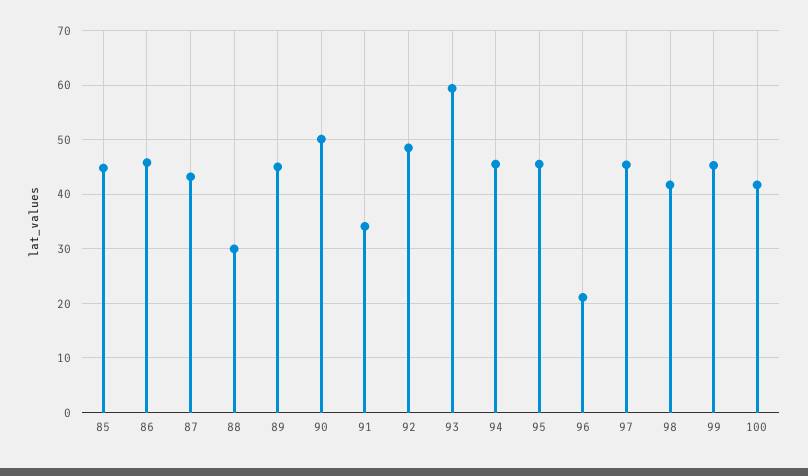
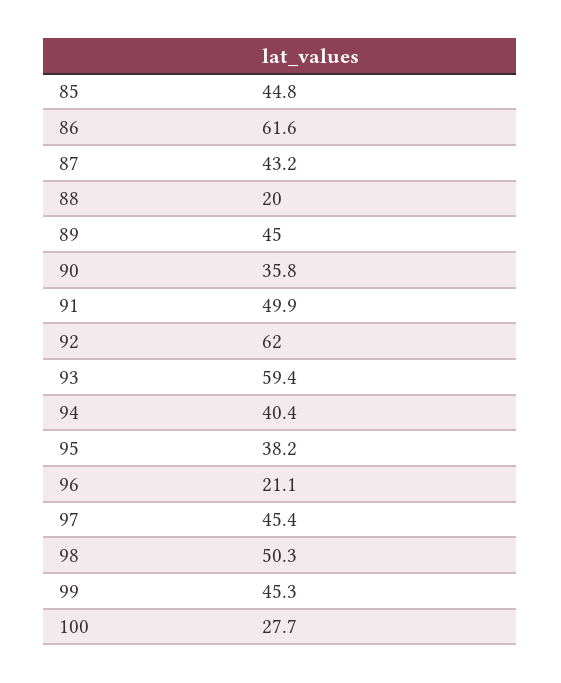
86: 46 -> 61.6
88: 30 -> 20
90: 50 -> 35.8
91: 34 -> 49.9
92: 48 -> 62
94: 46 -> 40.4
95: 46 -> 38.2
98: 42 -> 50.3
100: 42 -> 27.7

